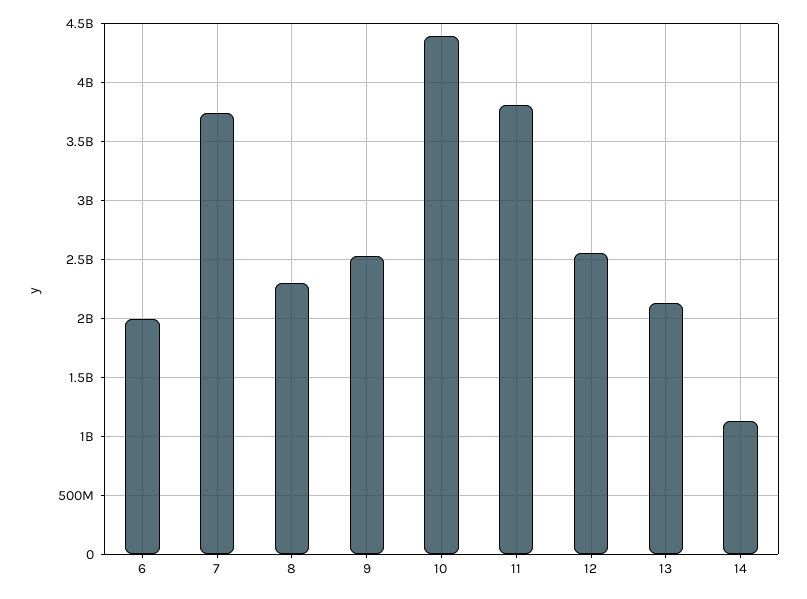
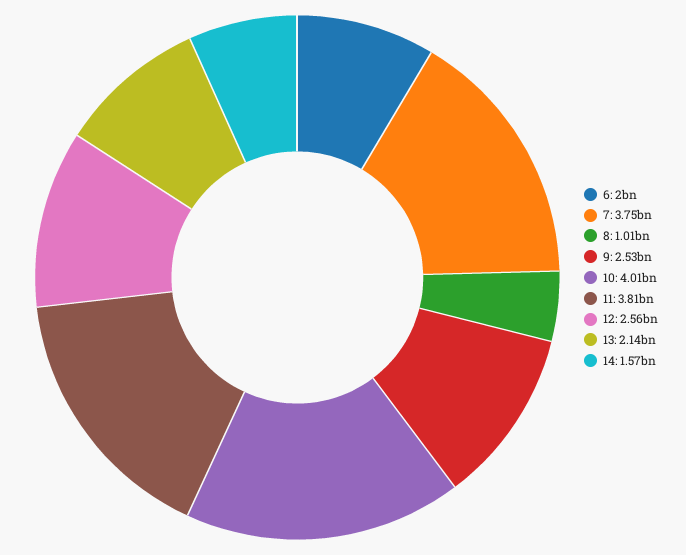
8: 2300000000 -> 1010000000
10: 4400000000 -> 4010000000
14: 1100000000 -> 1570000000

